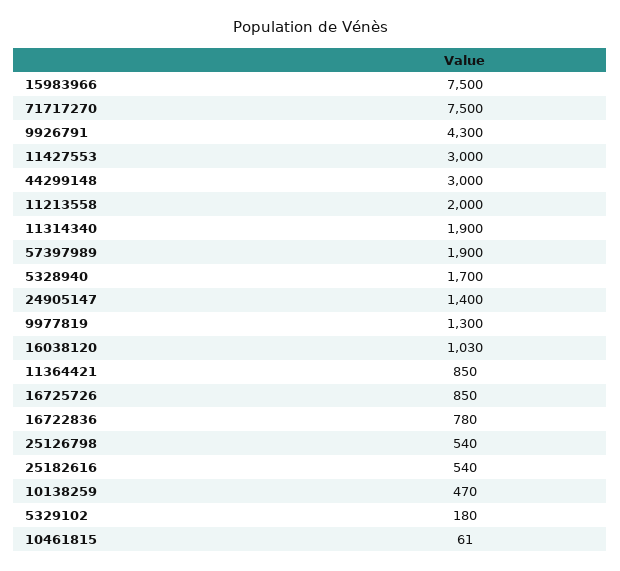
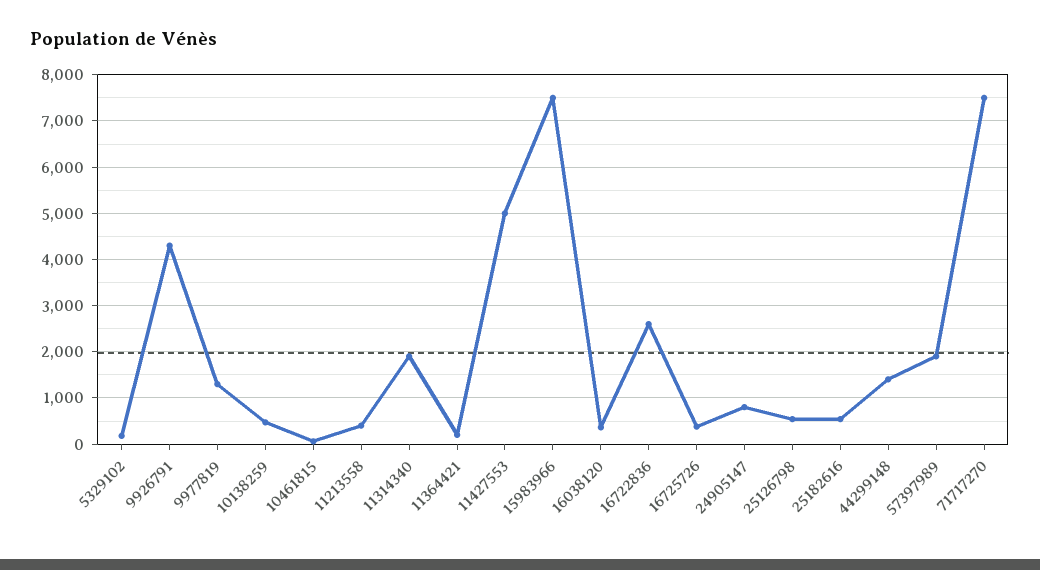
11427553: 3000 -> 5000
44299148: 3000 -> 1400
11213558: 2000 -> 400
5328940: 1700 -> none
24905147: 1400 -> 800
16038120: 1030 -> 400
11364421: 850 -> 200
16725726: 850 -> 400
16722836: 780 -> 2600

